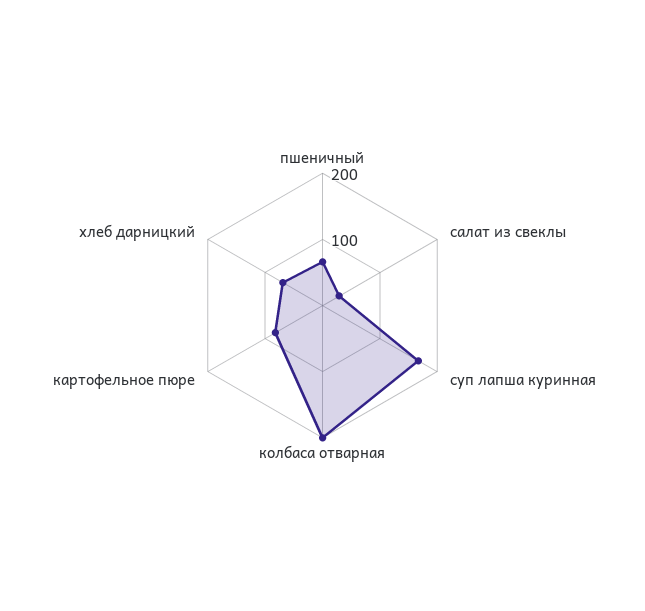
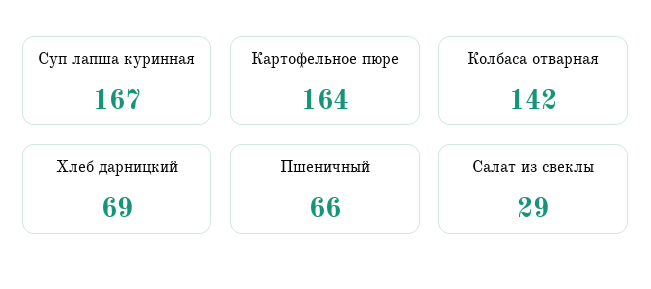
колбаса отварная: 200 -> 142
картофельное пюре: 80 -> 164

